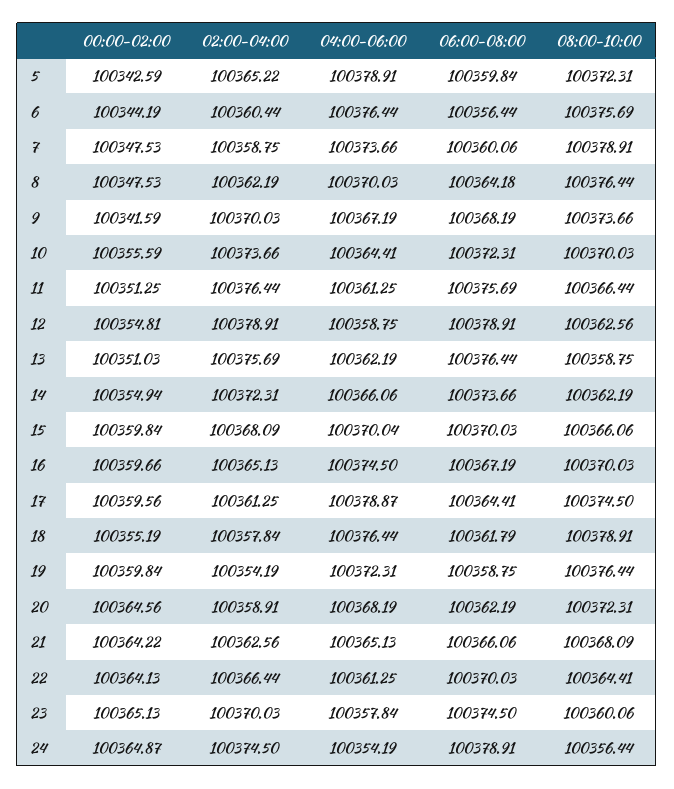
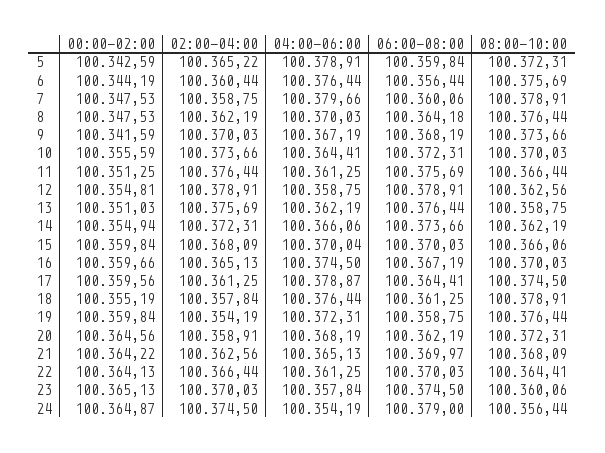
04:00-06:00, 7: 100373.66 -> 100379.66
06:00-08:00, 18: 100361.79 -> 100361.25
06:00-08:00, 21: 100366.06 -> 100369.97
06:00-08:00, 24: 100378.91 -> 100379

